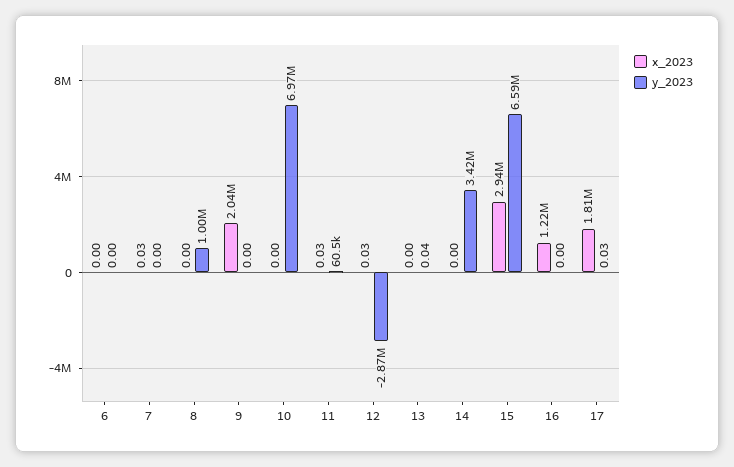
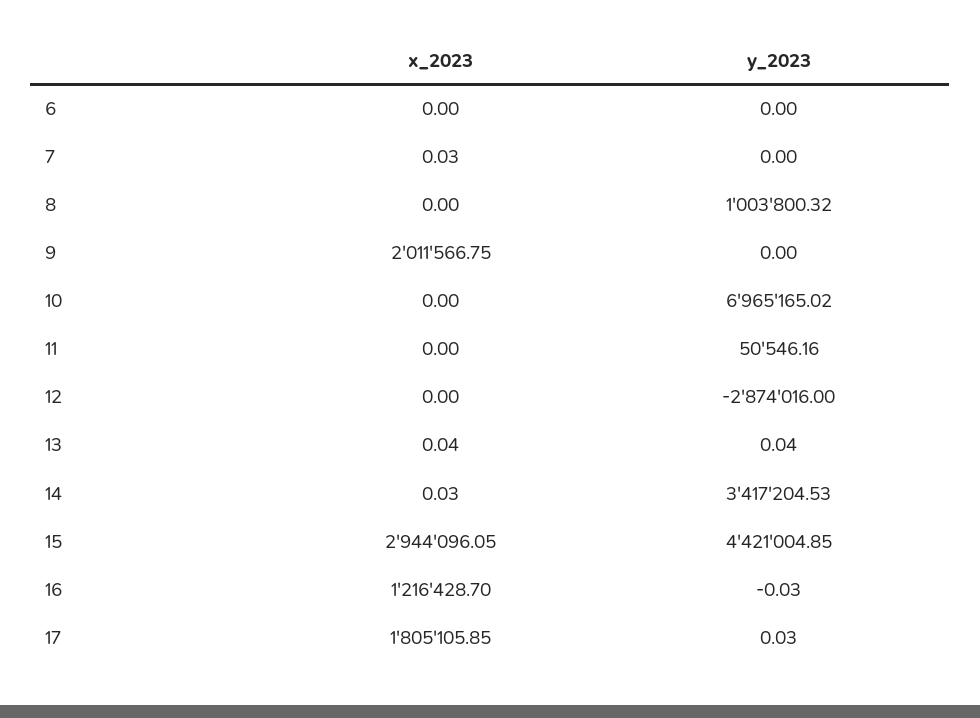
x_2023, 9: 2040000 -> 2011566.75
x_2023, 11: 0.03 -> 0
y_2023, 11: 60500 -> 50546.16
x_2023, 12: 0.03 -> 0
x_2023, 13: 0 -> 0.04
x_2023, 14: 0 -> 0.03
y_2023, 15: 6590000 -> 4421004.85
y_2023, 16: 0 -> -0.03

